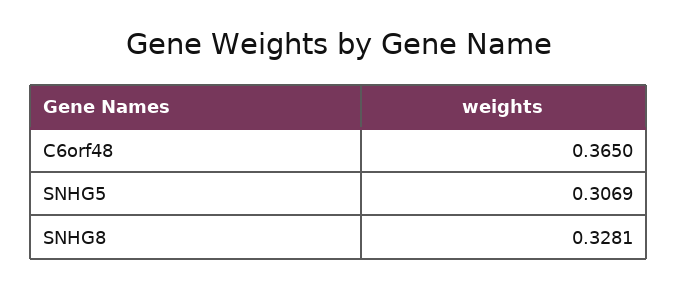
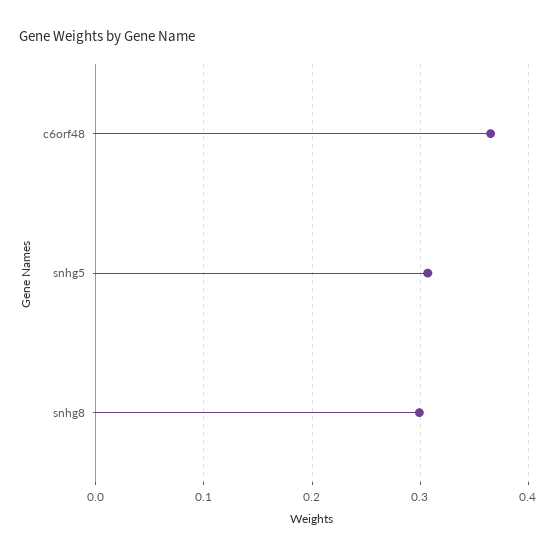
SNHG8: 0.3281 -> 0.3

